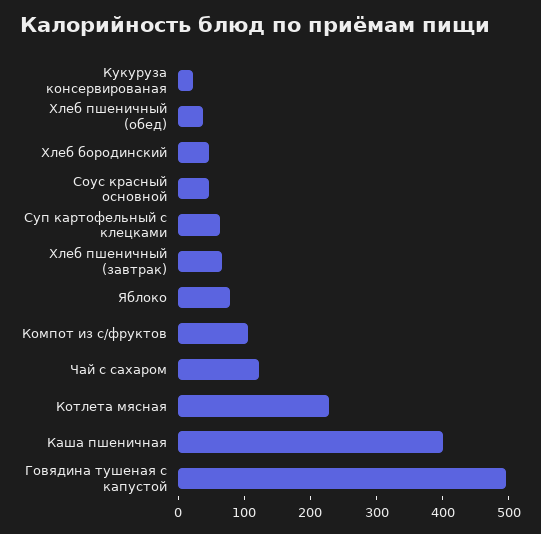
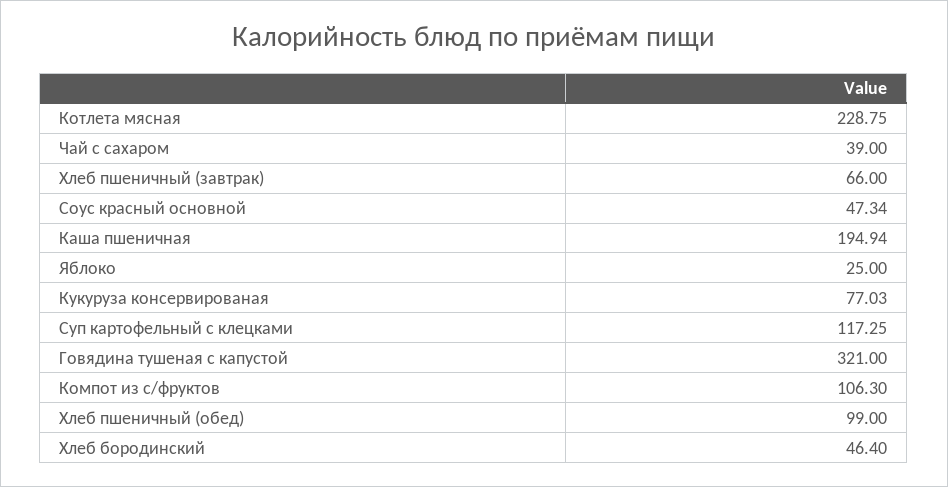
Кукуруза консервированая: 20 -> 77.03
Хлеб пшеничный (обед): 40 -> 99
Суп картофельный с клецками: 60 -> 117.25
Яблоко: 80 -> 25
Чай с сахаром: 120 -> 39
Каша пшеничная: 400 -> 194.94
Говядина тушеная с капустой: 500 -> 321

